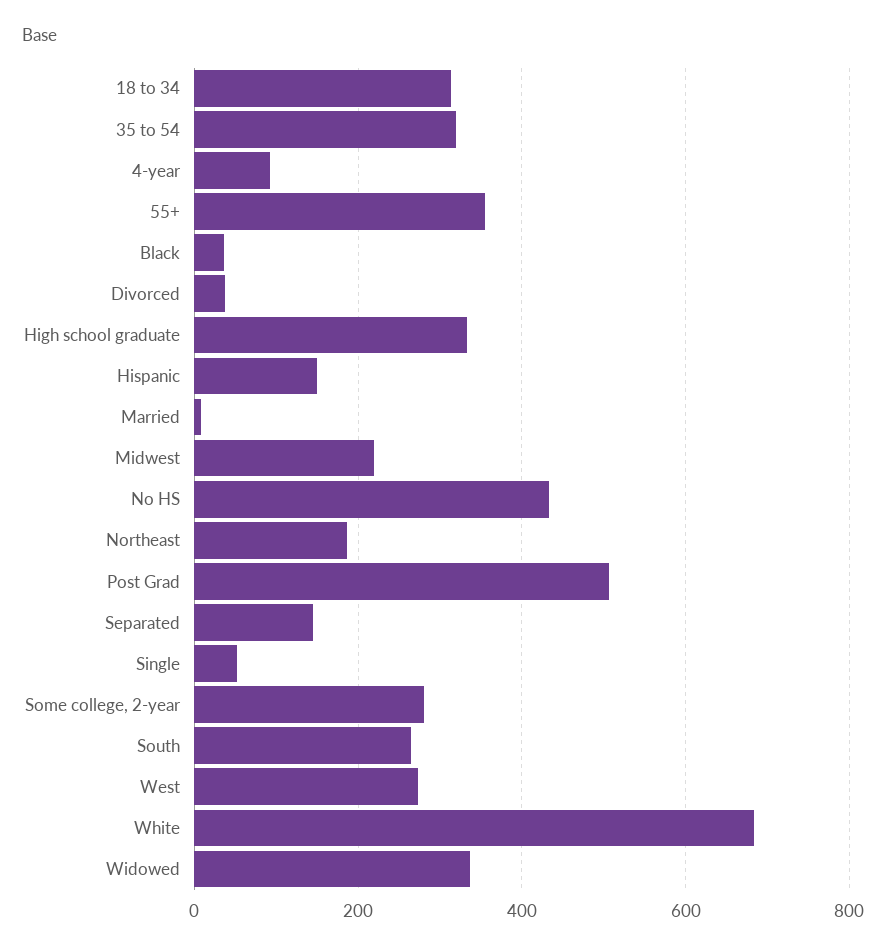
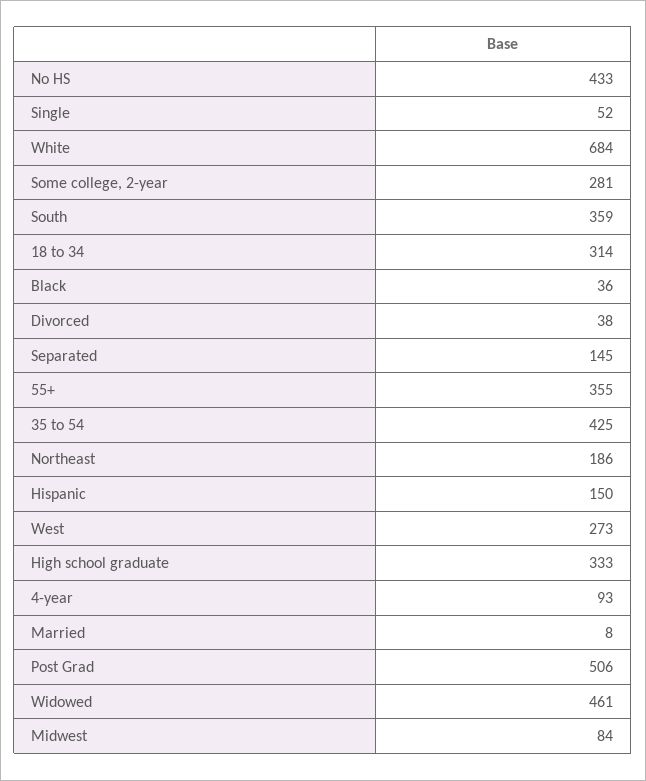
35 to 54: 320 -> 425
Midwest: 220 -> 84
South: 260 -> 359
Widowed: 340 -> 461

